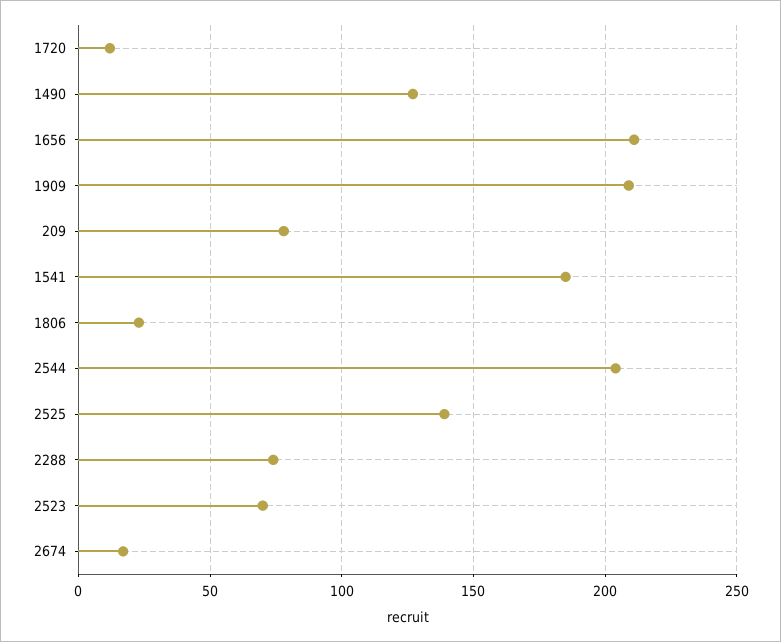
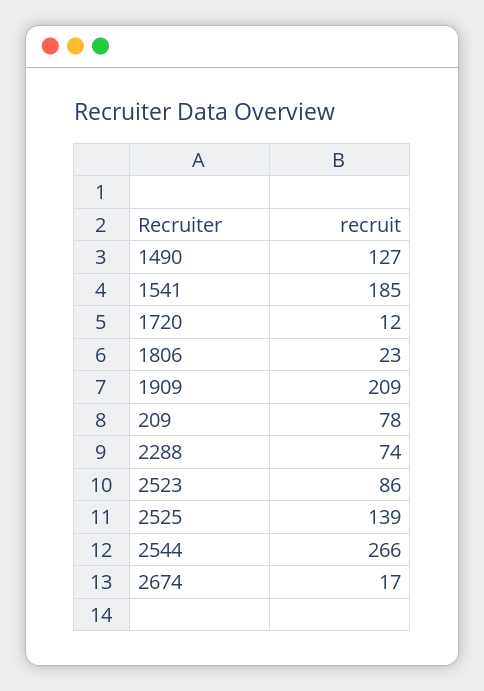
1656: 210 -> none
2544: 205 -> 266
2523: 70 -> 86

